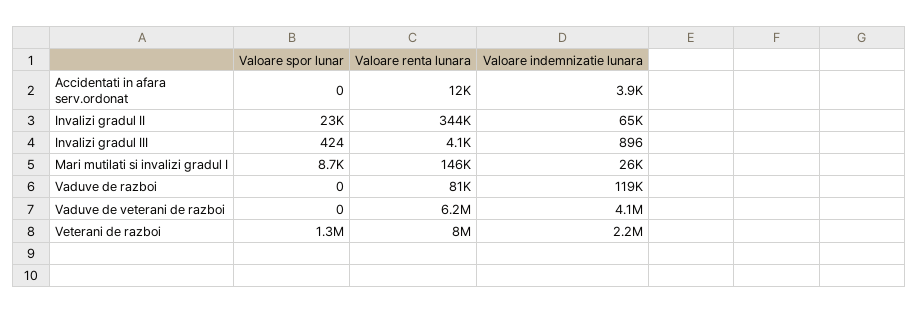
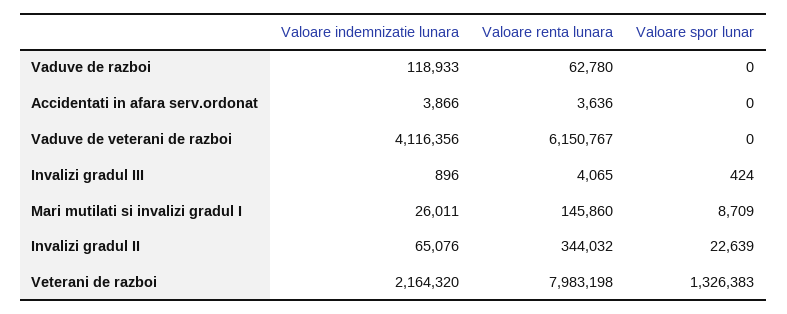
Valoare renta lunara, Accidentati in afara serv.ordonat: 12000 -> 3636
Valoare renta lunara, Vaduve de razboi: 81000 -> 62780

